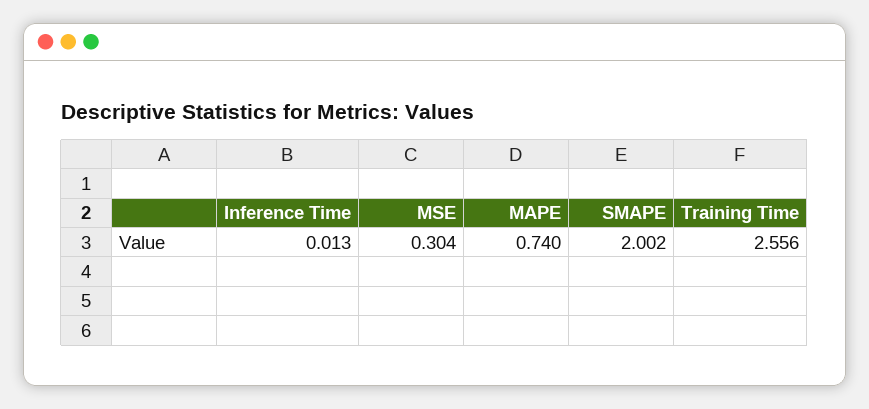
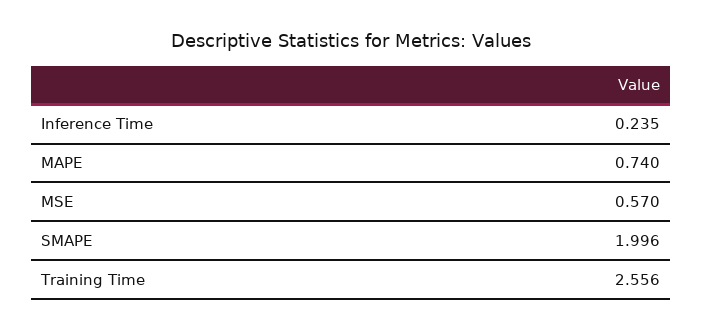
Inference Time: 0.013 -> 0.235
MSE: 0.304 -> 0.57
SMAPE: 2.002 -> 1.996

